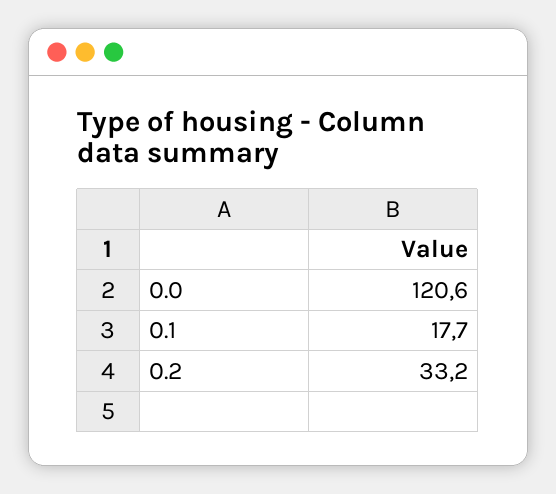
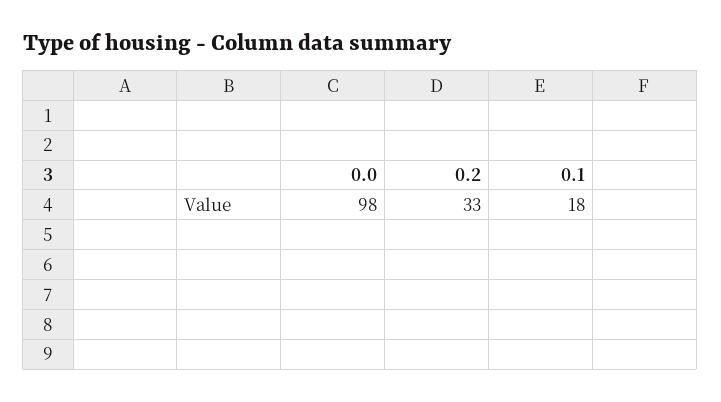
0.0: 120.6 -> 98

